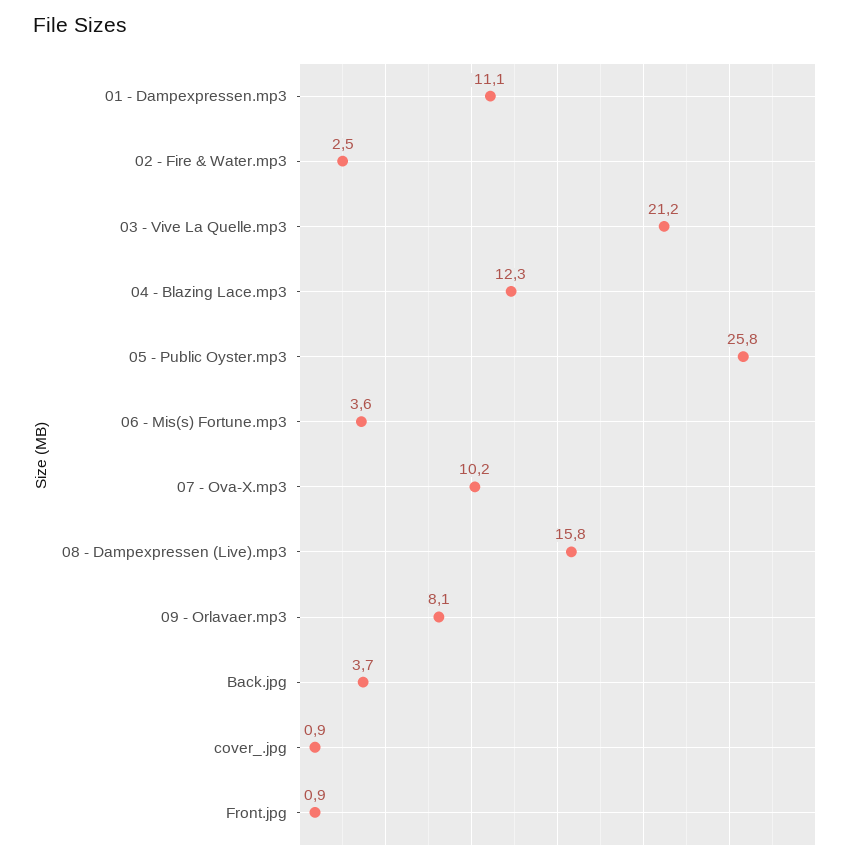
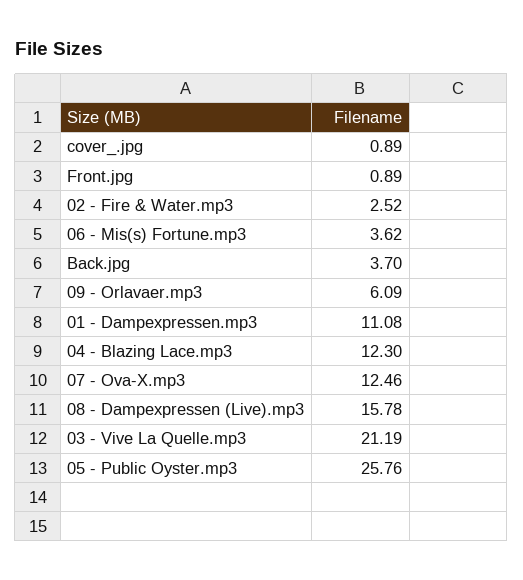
07 - Ova-X.mp3: 10.2 -> 12.46
09 - Orlavaer.mp3: 8.1 -> 6.09

